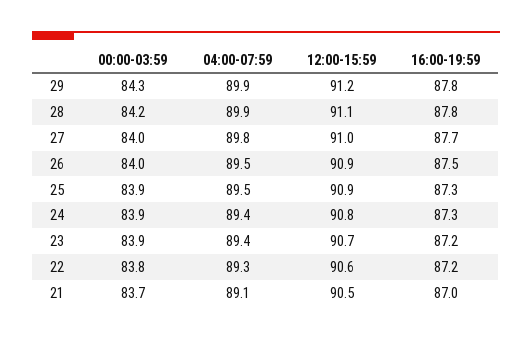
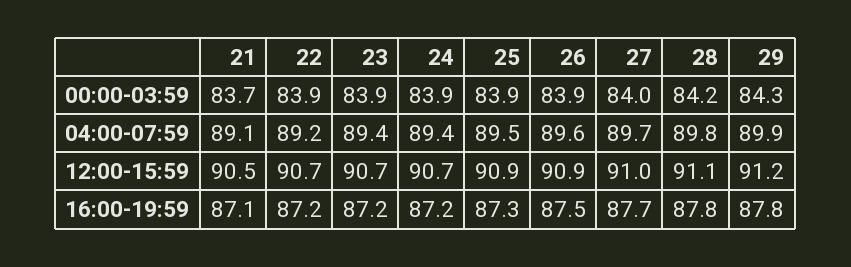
04:00-07:59, 28: 89.9 -> 89.8
04:00-07:59, 27: 89.8 -> 89.7
00:00-03:59, 26: 84 -> 83.9
04:00-07:59, 26: 89.5 -> 89.6
12:00-15:59, 24: 90.8 -> 90.7
16:00-19:59, 24: 87.3 -> 87.2
00:00-03:59, 22: 83.8 -> 83.9
04:00-07:59, 22: 89.3 -> 89.2
12:00-15:59, 22: 90.6 -> 90.7
16:00-19:59, 21: 87 -> 87.1

